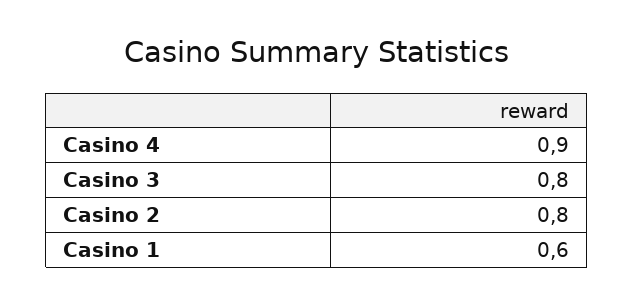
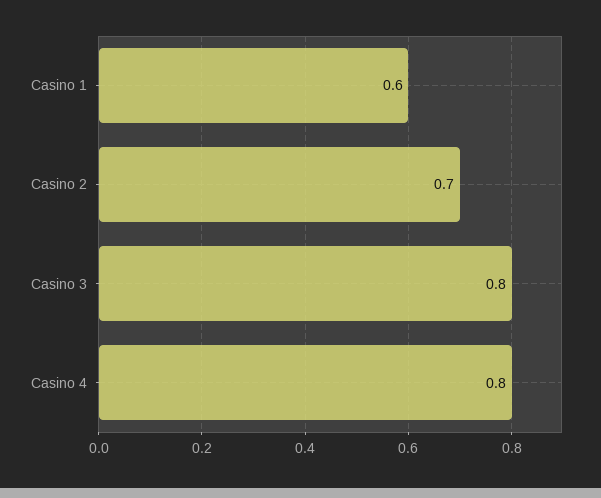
Casino 4: 0.9 -> 0.8
Casino 2: 0.8 -> 0.7

